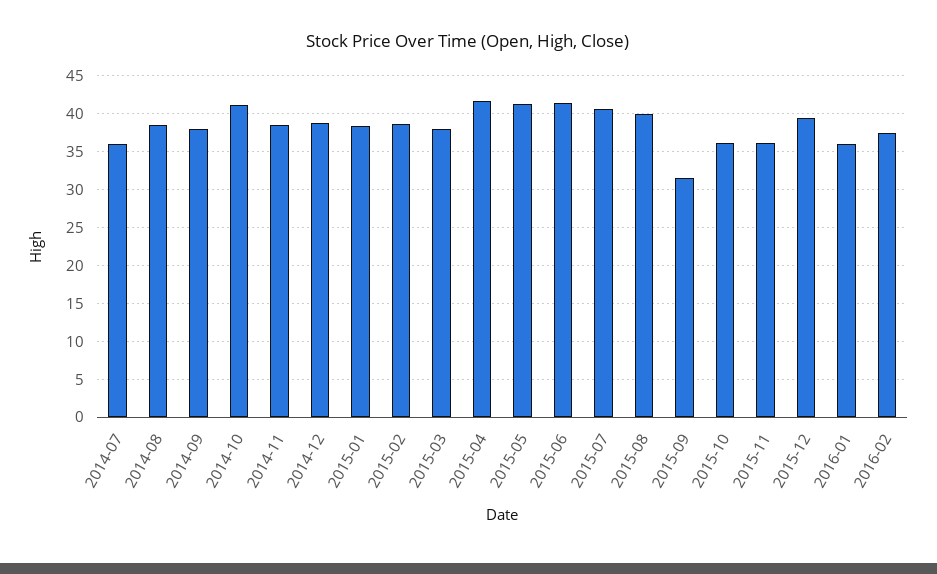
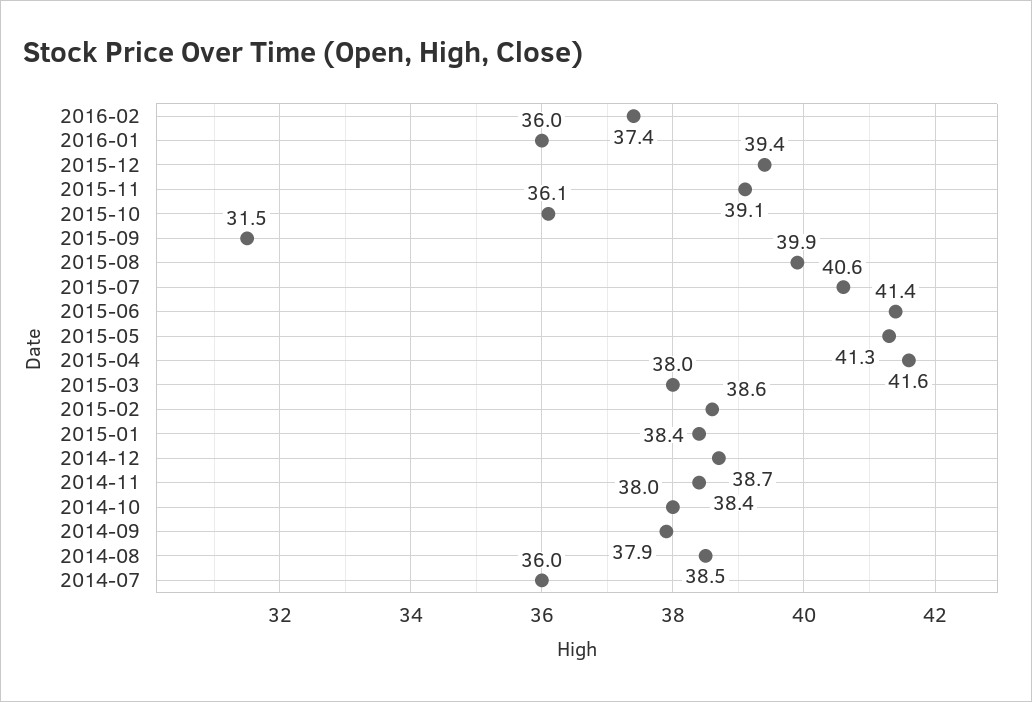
2014-10: 41 -> 38
2015-11: 36 -> 39.1

